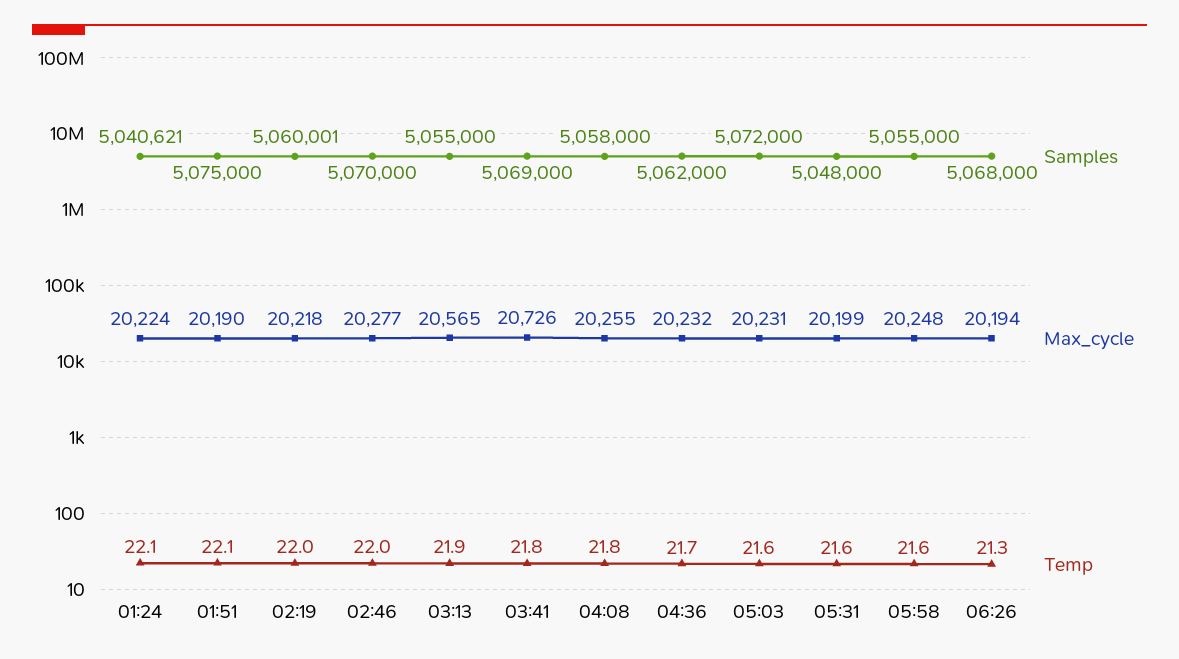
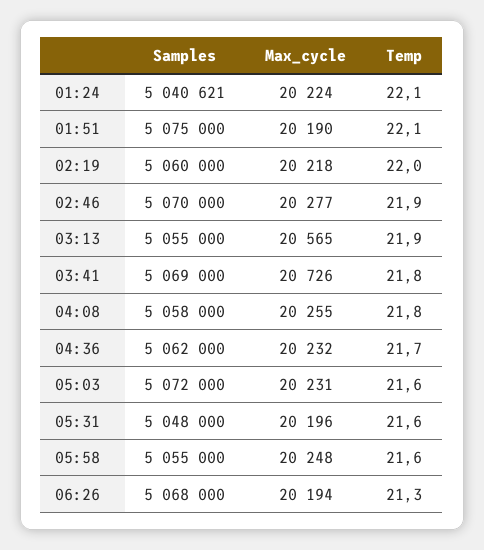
Samples, 02:19: 5060001 -> 5060000
Temp, 02:46: 22 -> 21.9
Max_cycle, 05:31: 20199 -> 20196

